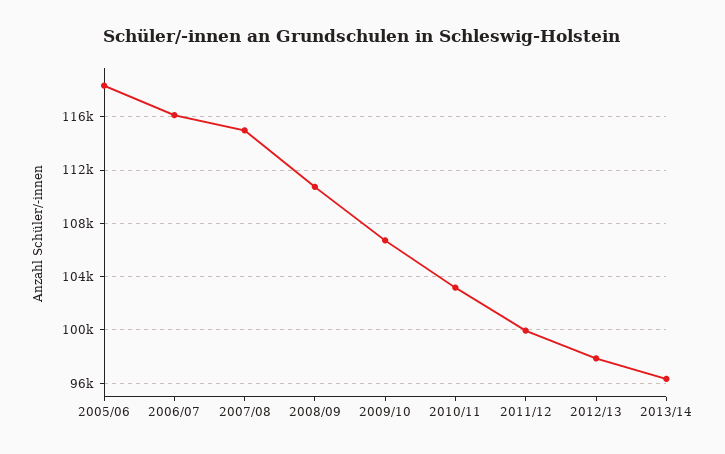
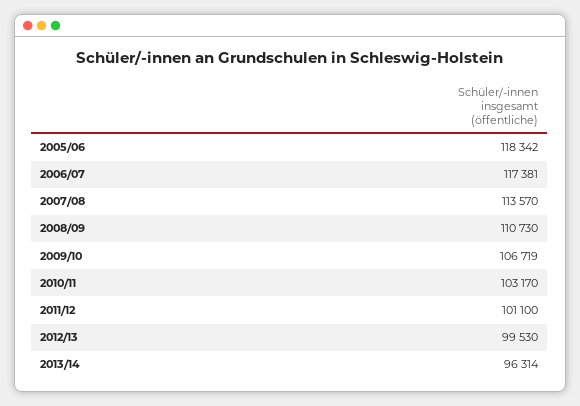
2006/07: 116000 -> 117381
2007/08: 115000 -> 113570
2011/12: 100000 -> 101100
2012/13: 98000 -> 99530

